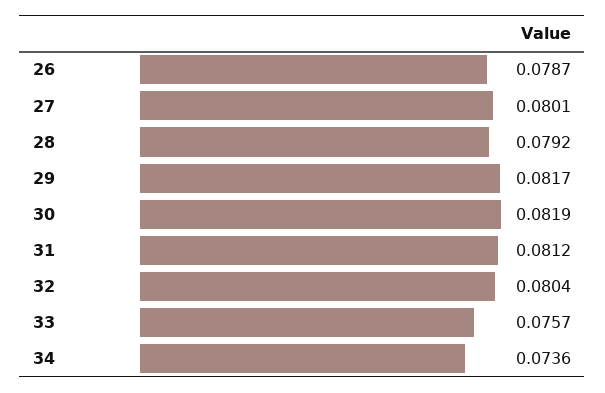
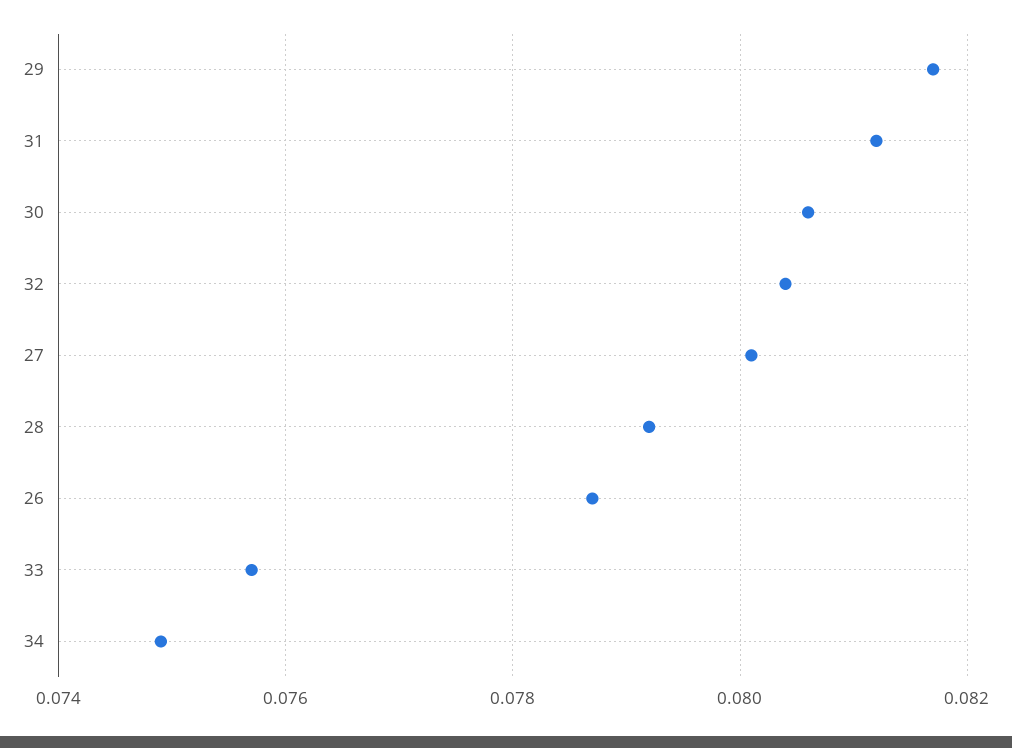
30: 0.0819 -> 0.0805
34: 0.0736 -> 0.075

